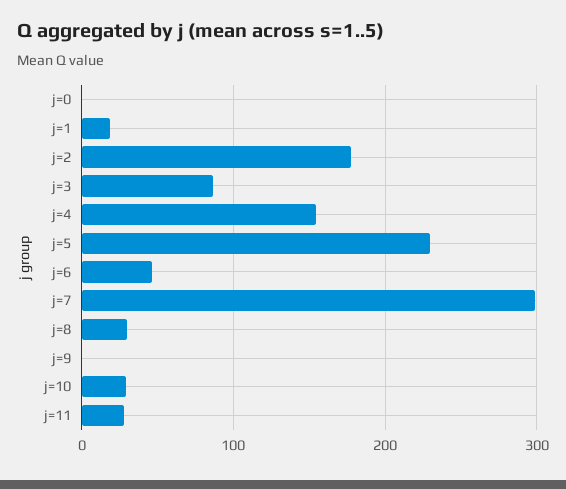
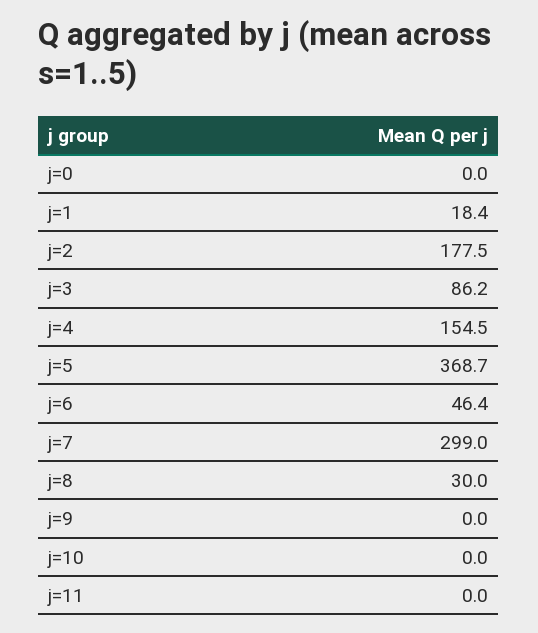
j=5: 230 -> 368.7
j=10: 30 -> 0
j=11: 30 -> 0

